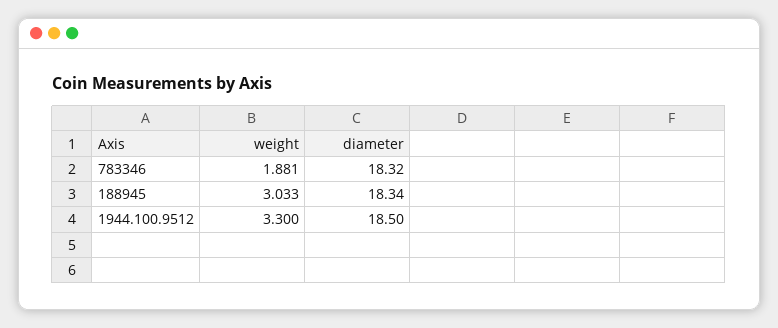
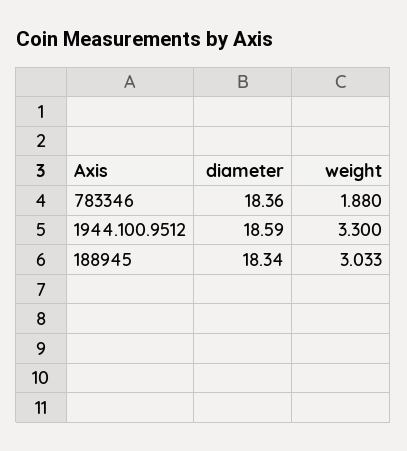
weight, 783346: 1.881 -> 1.88
diameter, 783346: 18.32 -> 18.36
diameter, 1944.100.9512: 18.5 -> 18.59

